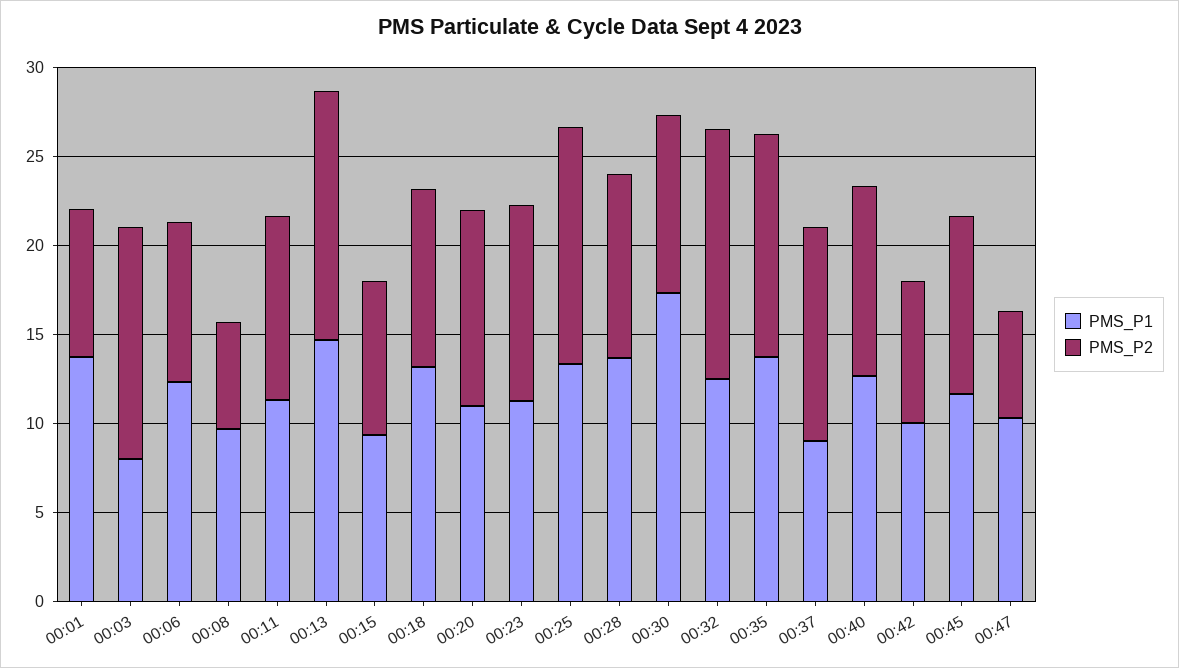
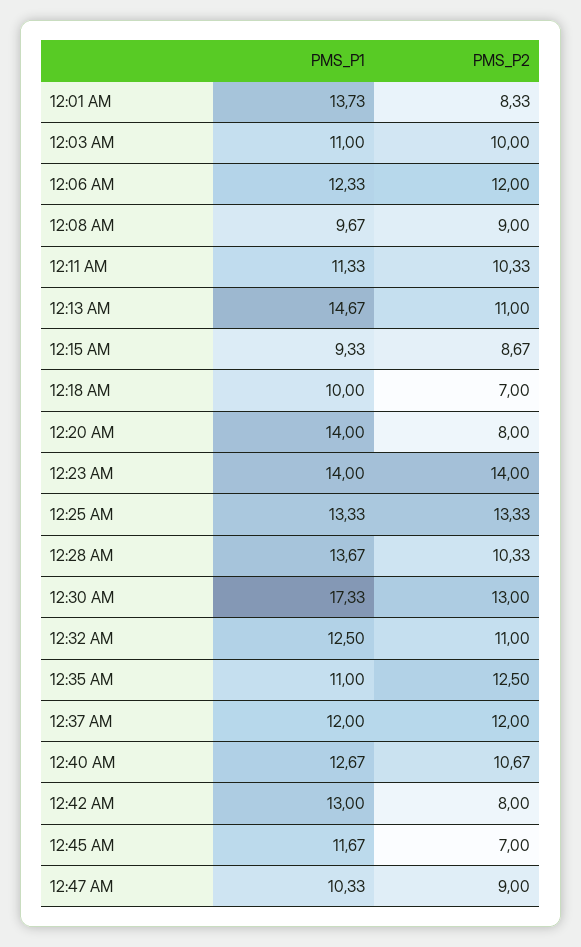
PMS_P1, 00:03: 8 -> 11
PMS_P2, 00:03: 13 -> 10
PMS_P2, 00:06: 9 -> 12
PMS_P2, 00:08: 6 -> 9
PMS_P2, 00:13: 14 -> 11
PMS_P1, 00:18: 13 -> 10
PMS_P2, 00:18: 10 -> 7
PMS_P1, 00:20: 11 -> 14
PMS_P2, 00:20: 11 -> 8
PMS_P1, 00:23: 11 -> 14
PMS_P2, 00:23: 11 -> 14
PMS_P2, 00:30: 10 -> 13
PMS_P2, 00:32: 14 -> 11
PMS_P1, 00:35: 14 -> 11
PMS_P1, 00:37: 9 -> 12
PMS_P1, 00:42: 10 -> 13
PMS_P2, 00:45: 10 -> 7
PMS_P2, 00:47: 6 -> 9

